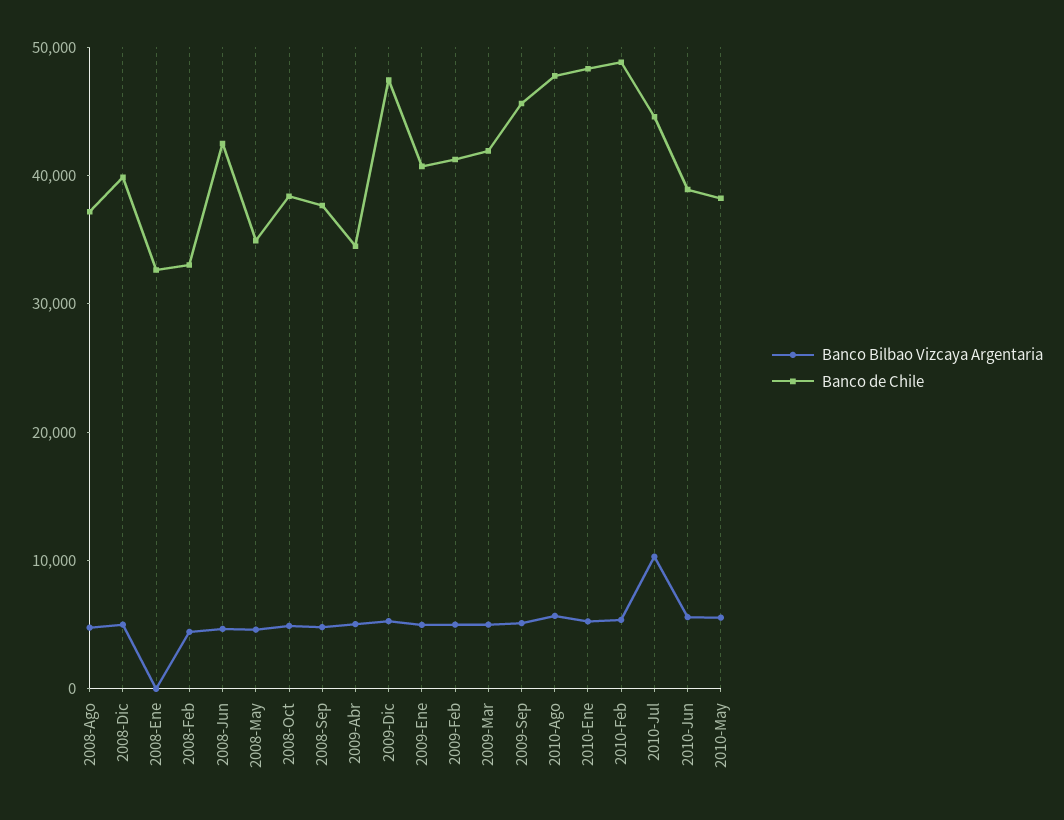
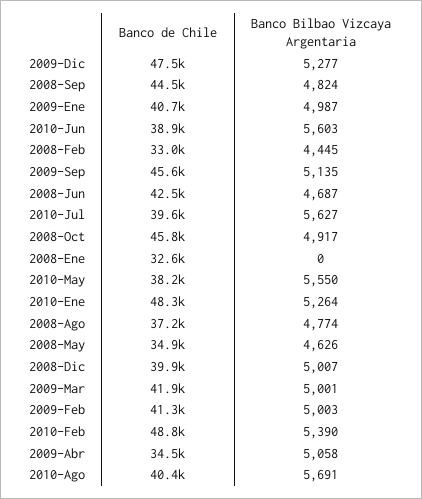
Banco de Chile, 2008-Oct: 38000 -> 45800
Banco de Chile, 2008-Sep: 38000 -> 44500
Banco de Chile, 2010-Ago: 48000 -> 40400
Banco Bilbao Vizcaya Argentaria, 2010-Jul: 10000 -> 5627
Banco de Chile, 2010-Jul: 44000 -> 39600

